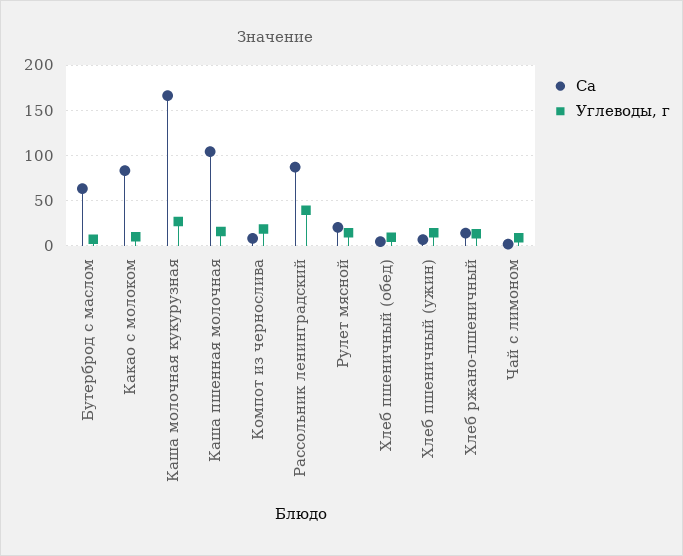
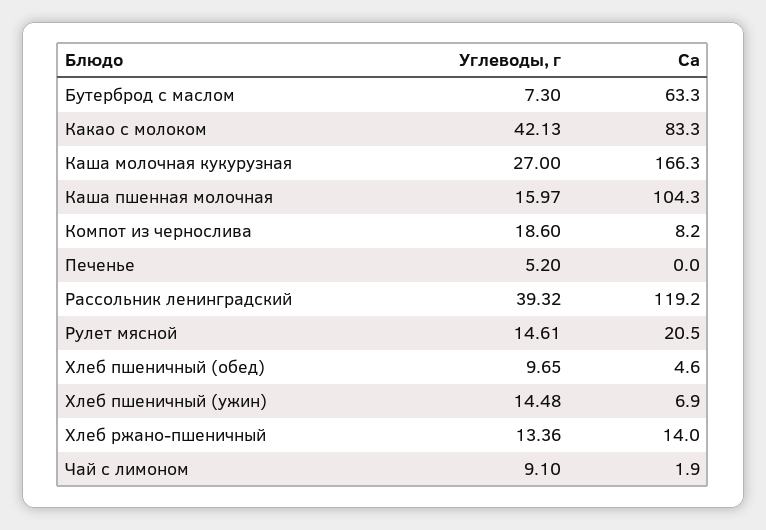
Углеводы, г, Какао с молоком: 10 -> 42.13
Ca, Рассольник ленинградский: 90 -> 119.2
Углеводы, г, Печенье: none -> 5.2
Ca, Печенье: none -> 0

